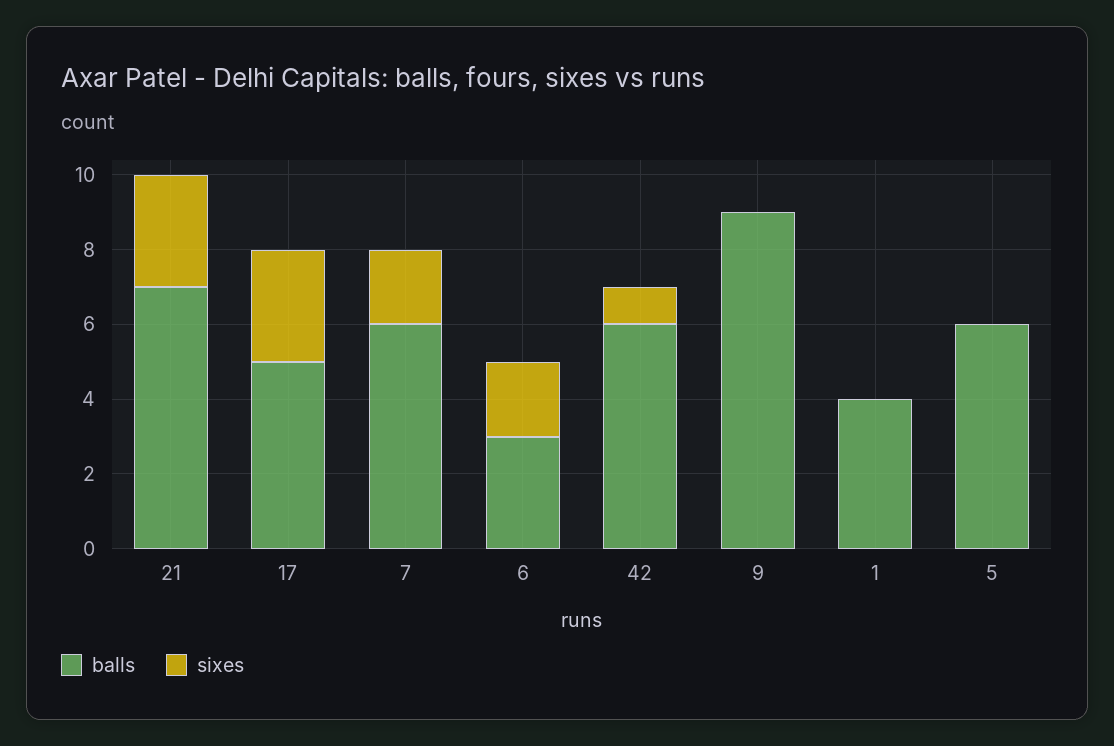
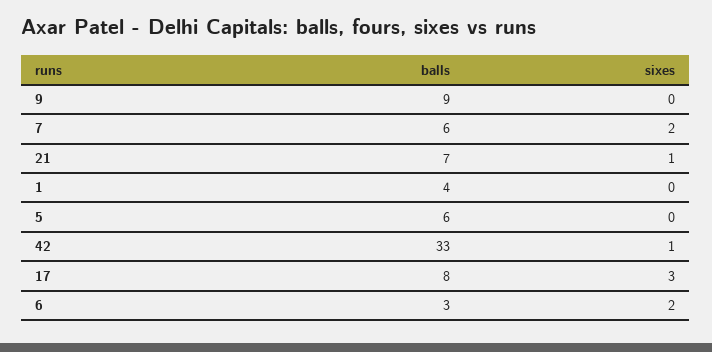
sixes, 21: 3 -> 1
balls, 17: 5 -> 8
balls, 42: 6 -> 33

